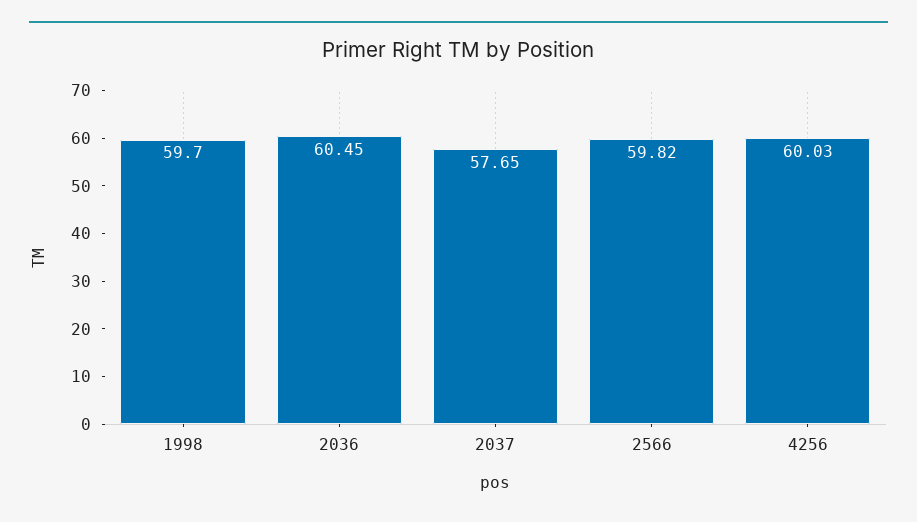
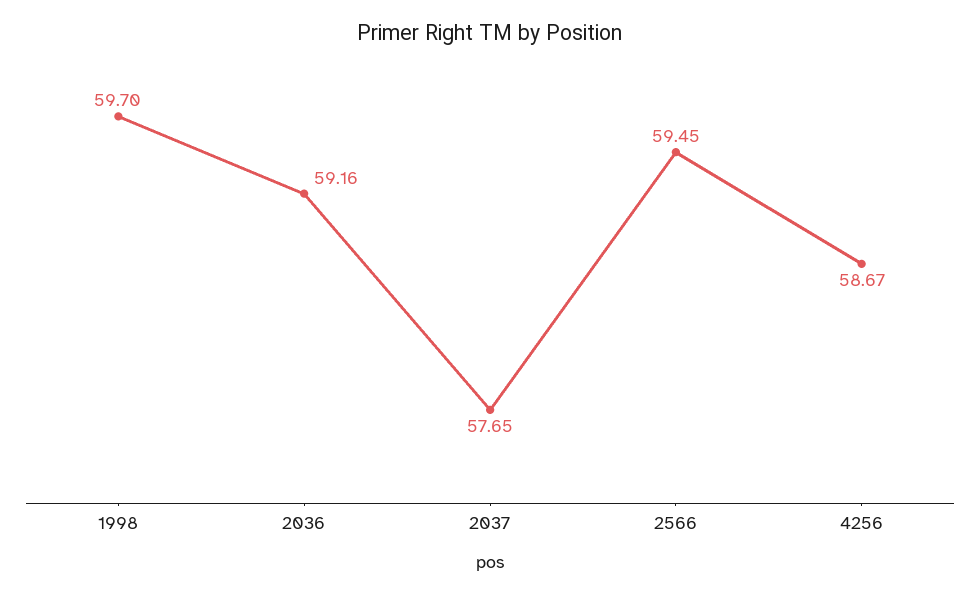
2036: 60.45 -> 59.16
2566: 59.82 -> 59.45
4256: 60.03 -> 58.67

